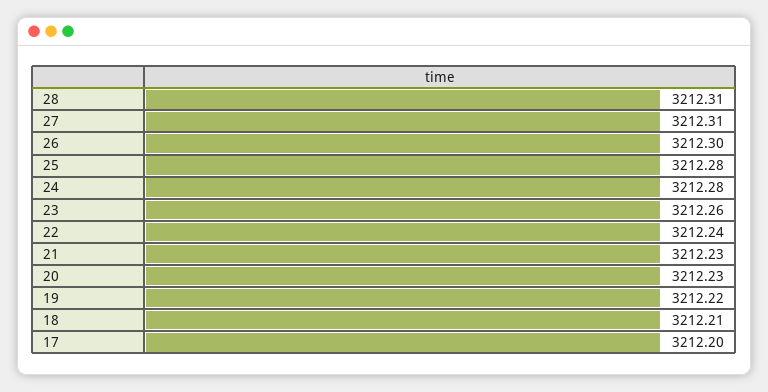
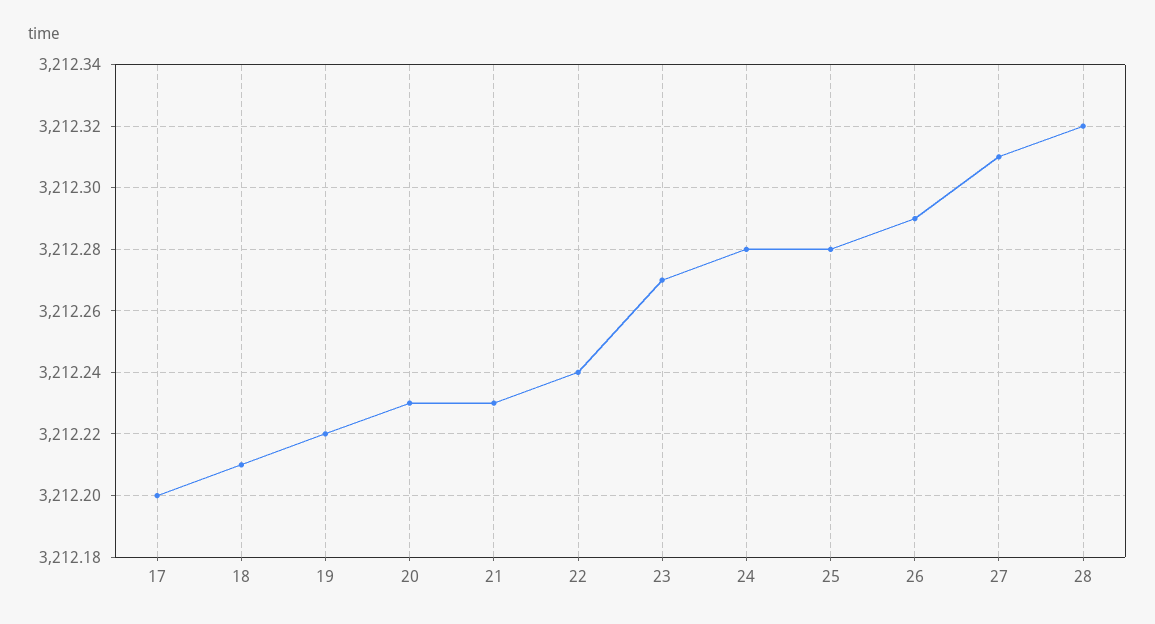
28: 3212.31 -> 3212.32
26: 3212.3 -> 3212.29
23: 3212.26 -> 3212.27

